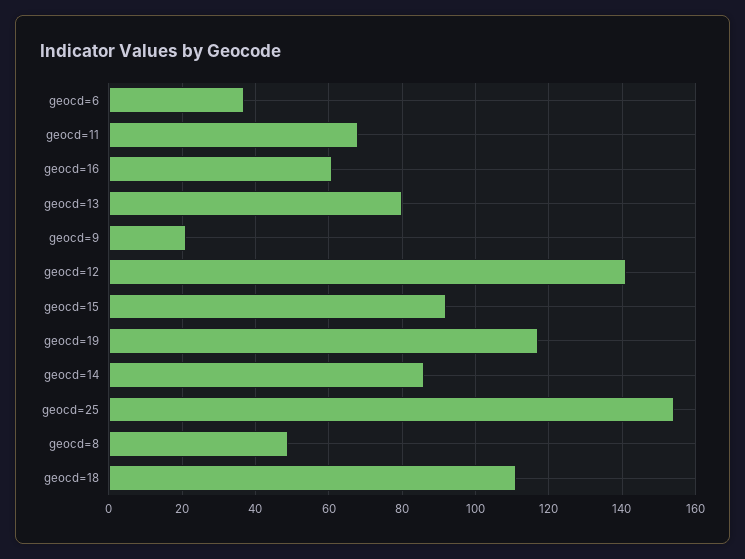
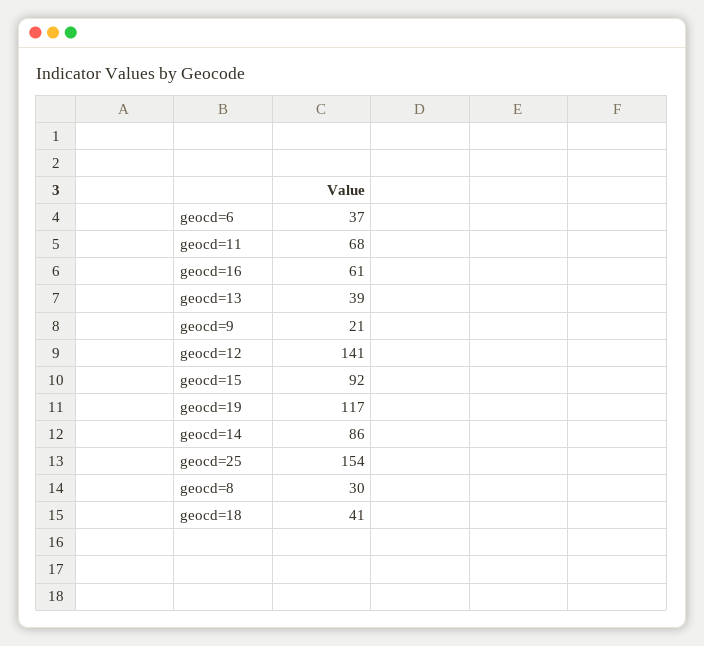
geocd=13: 80 -> 39
geocd=8: 50 -> 30
geocd=18: 110 -> 41

